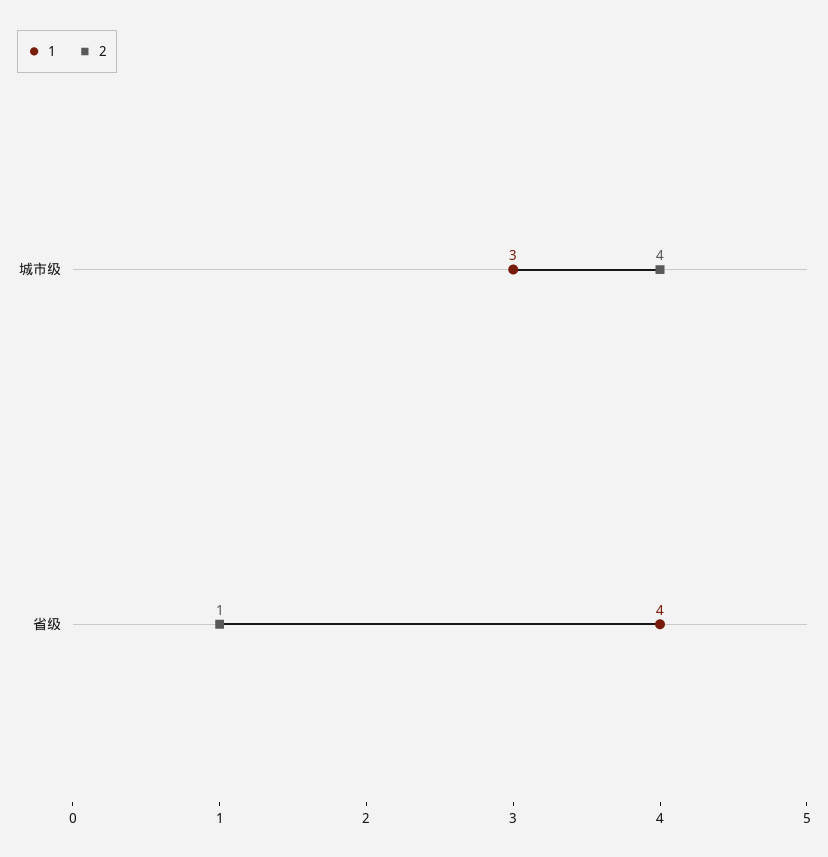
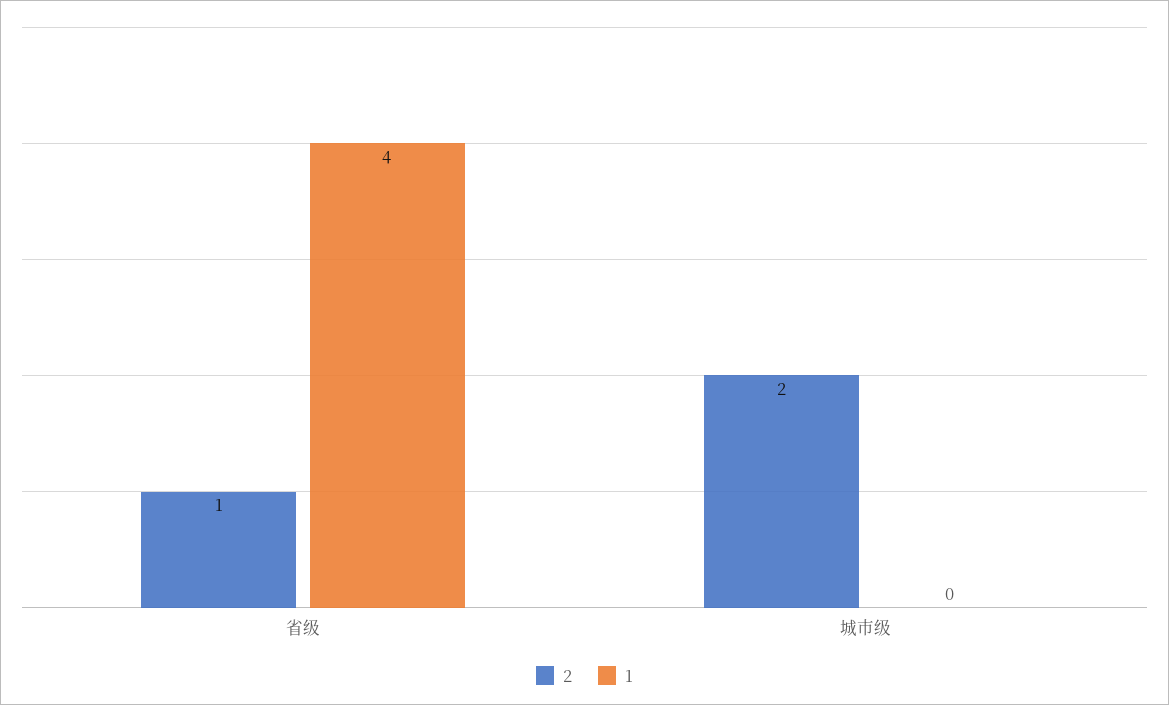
1, 城市级: 3 -> 0
2, 城市级: 4 -> 2

